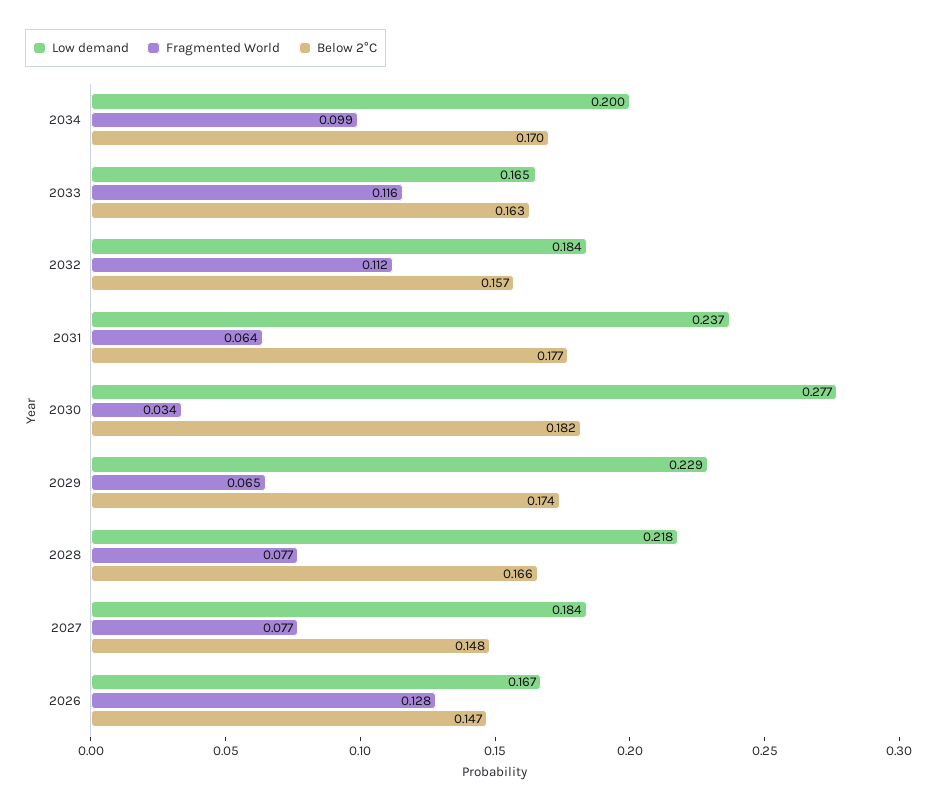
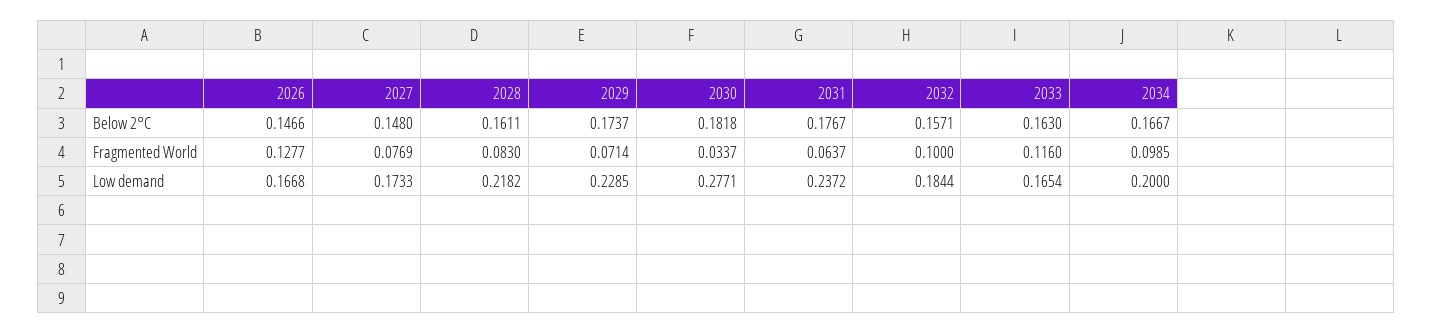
Below 2°C, 2034: 0.17 -> 0.1667
Fragmented World, 2032: 0.112 -> 0.1
Fragmented World, 2029: 0.065 -> 0.0714
Fragmented World, 2028: 0.077 -> 0.083
Below 2°C, 2028: 0.166 -> 0.1611
Low demand, 2027: 0.184 -> 0.1733

